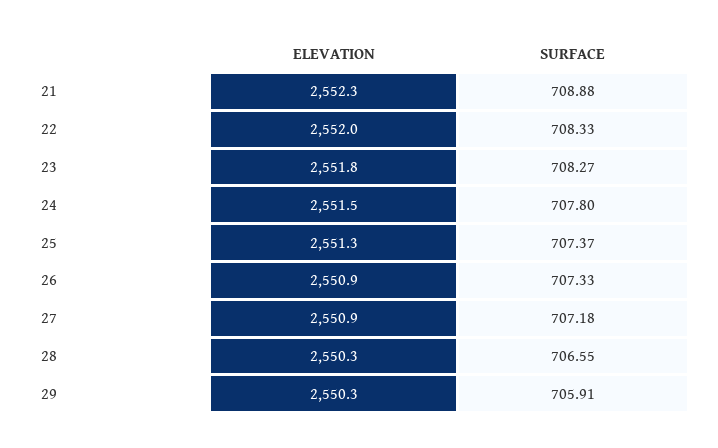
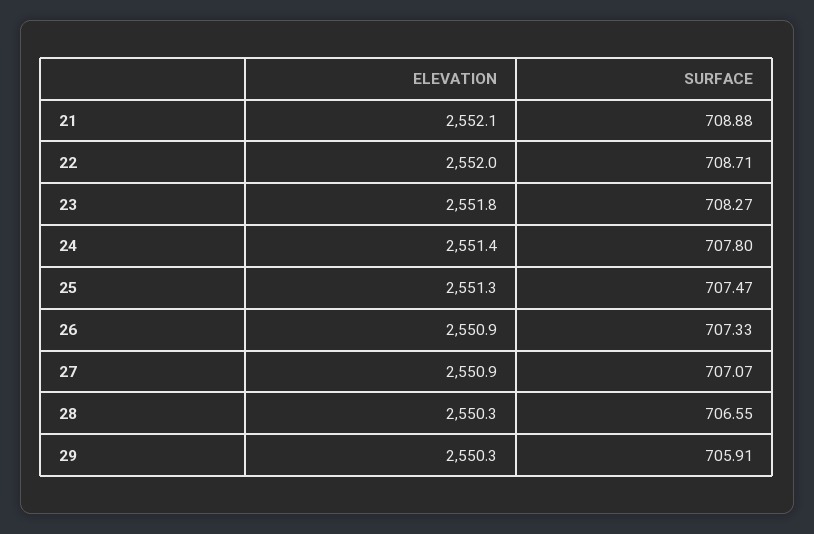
ELEVATION, 21: 2552.3 -> 2552.1
SURFACE, 22: 708.33 -> 708.71
ELEVATION, 24: 2551.5 -> 2551.4
SURFACE, 25: 707.37 -> 707.47
SURFACE, 27: 707.18 -> 707.07

